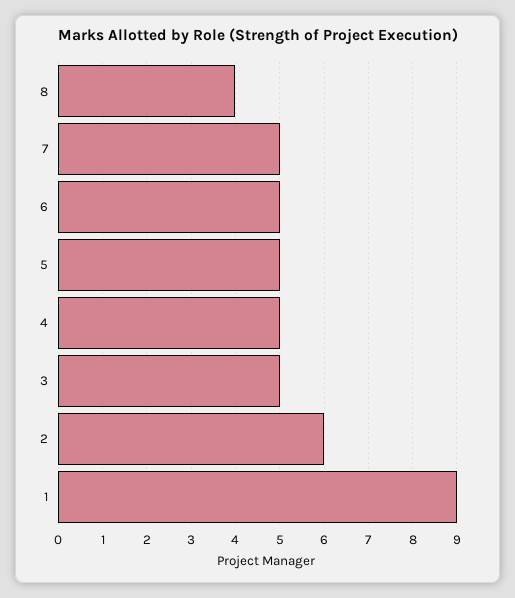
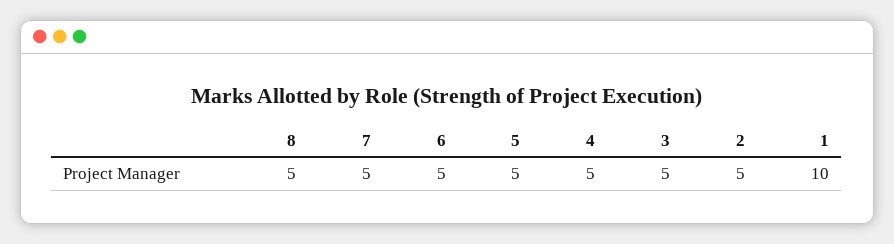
8: 4 -> 5
2: 6 -> 5
1: 9 -> 10

